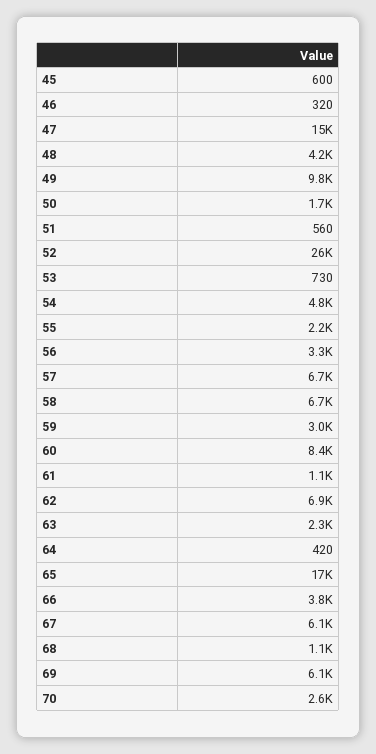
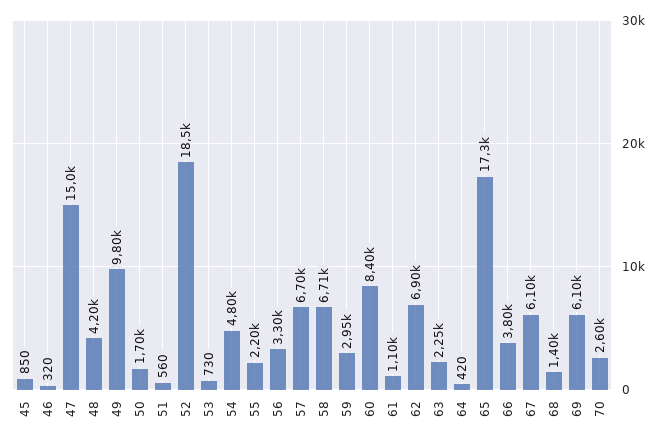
45: 600 -> 850
52: 26000 -> 18500
68: 1100 -> 1400

